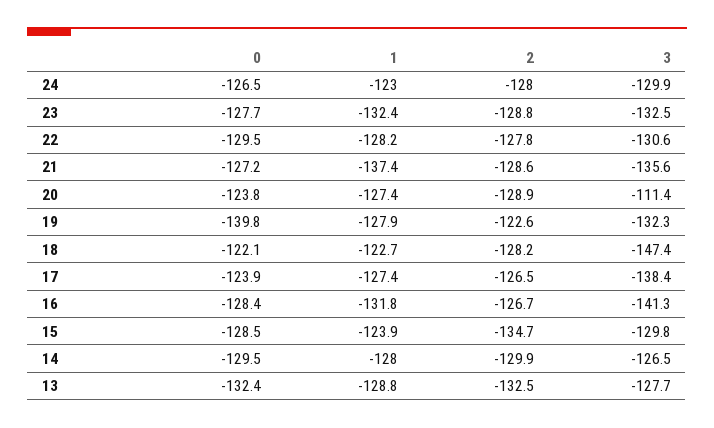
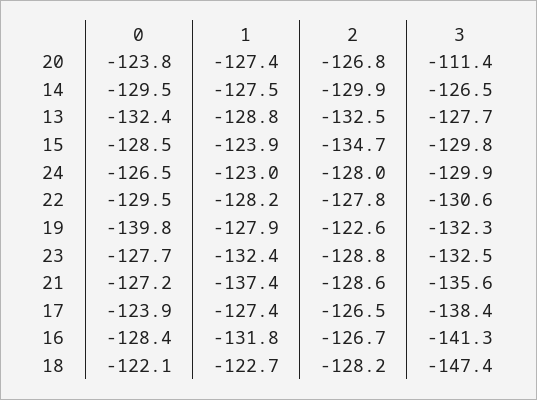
2, 20: -128.9 -> -126.8
1, 14: -128 -> -127.5

